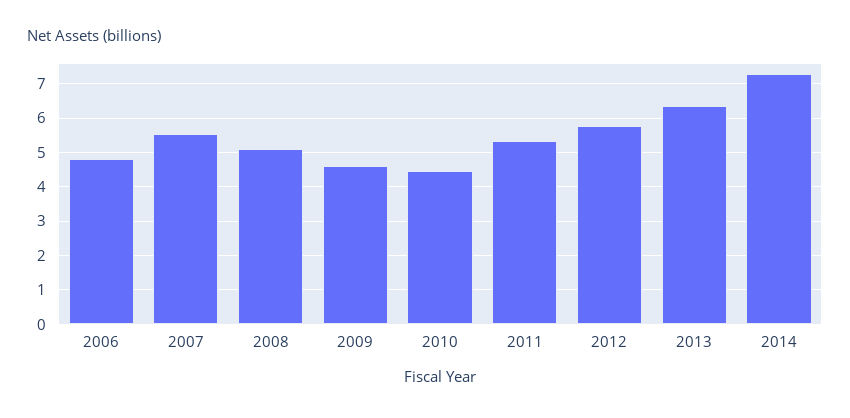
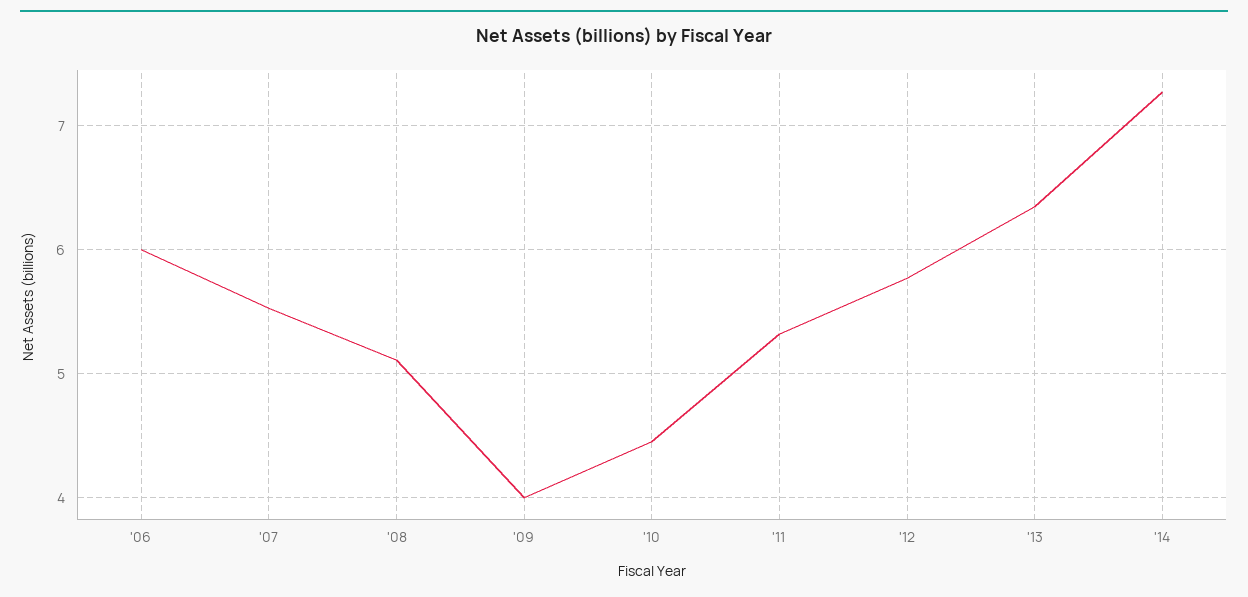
2006: 4.8 -> 6
2009: 4.6 -> 4

